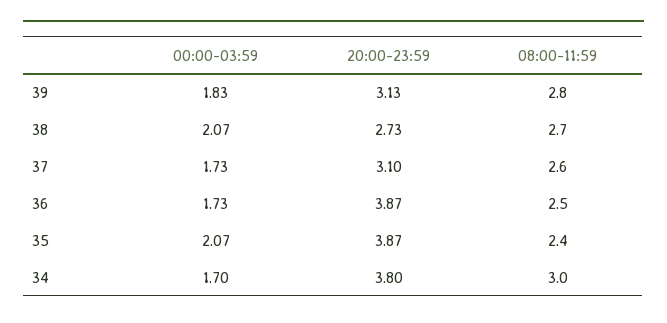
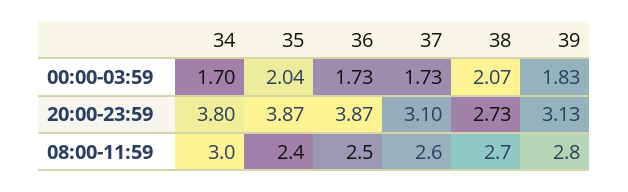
00:00-03:59, 35: 2.07 -> 2.04

